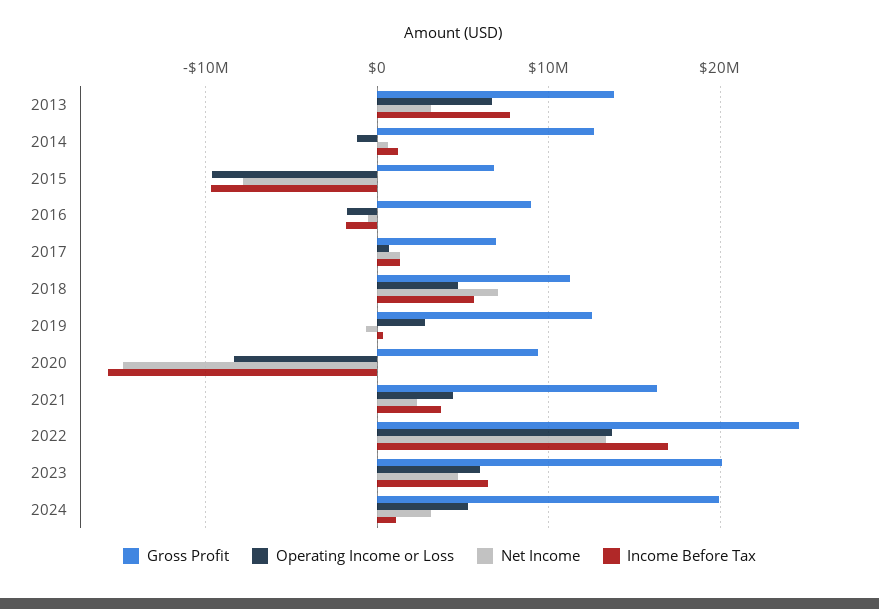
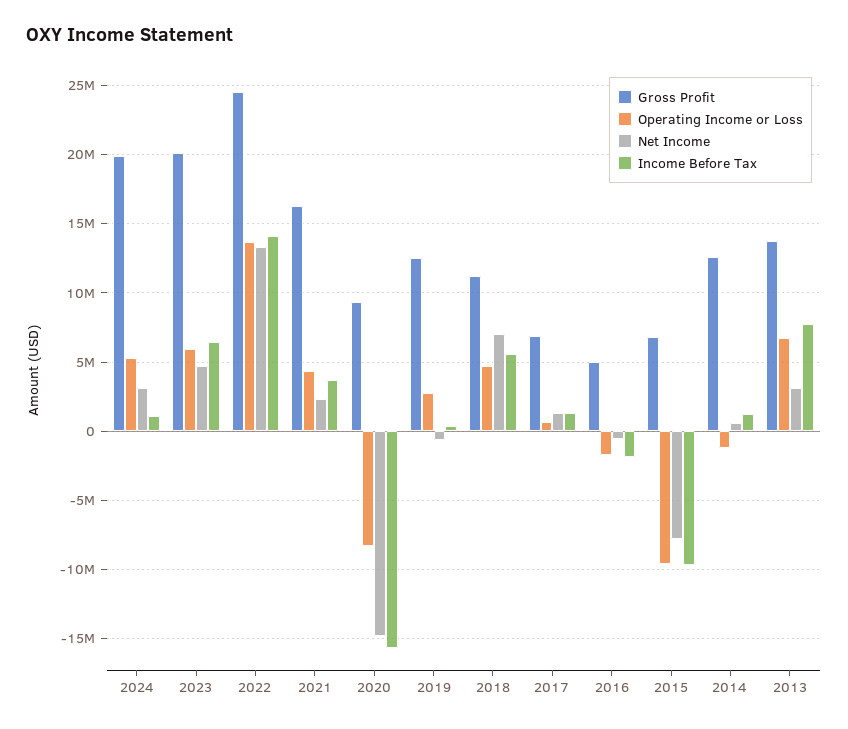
Gross Profit, 2016: 9000000 -> 5000000
Income Before Tax, 2022: 17000000 -> 14000000

